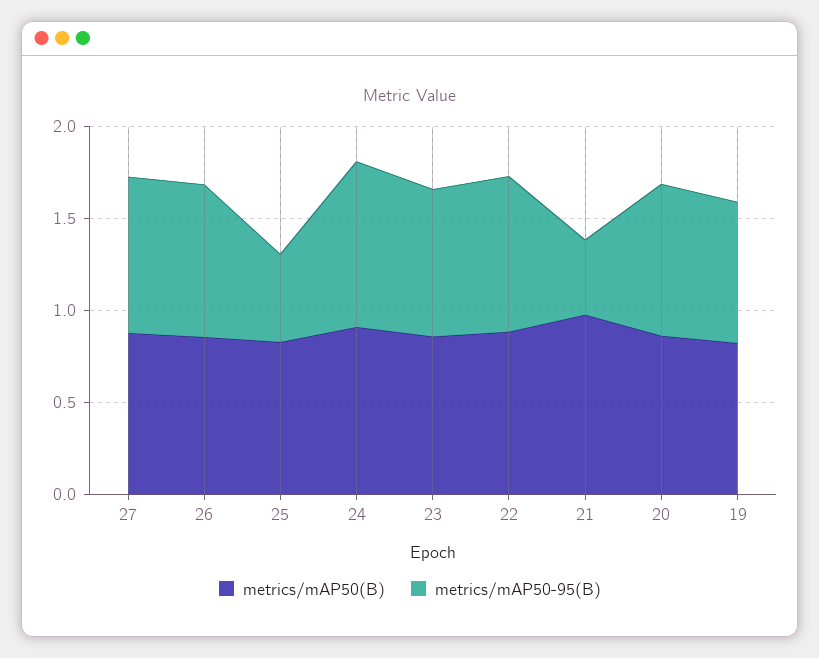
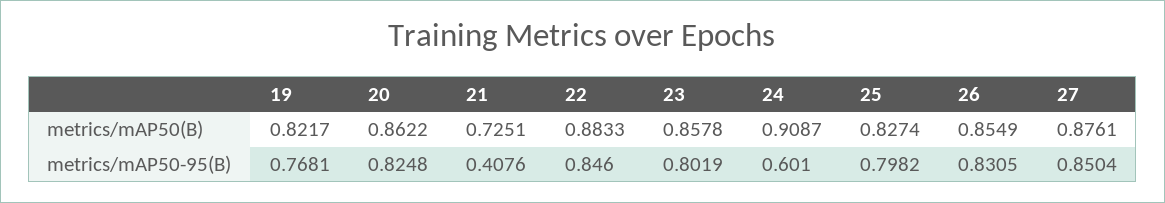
metrics/mAP50-95(B), 25: 0.5 -> 0.7982
metrics/mAP50-95(B), 24: 0.9 -> 0.601
metrics/mAP50(B), 21: 1 -> 0.7251

